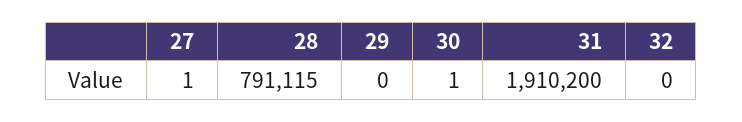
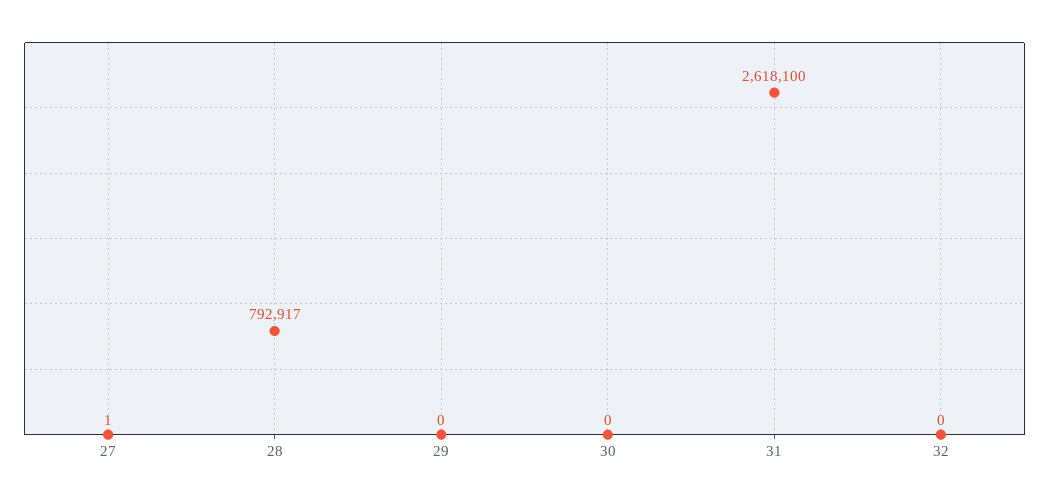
28: 791115 -> 792917
30: 1 -> 0
31: 1910200 -> 2618100

